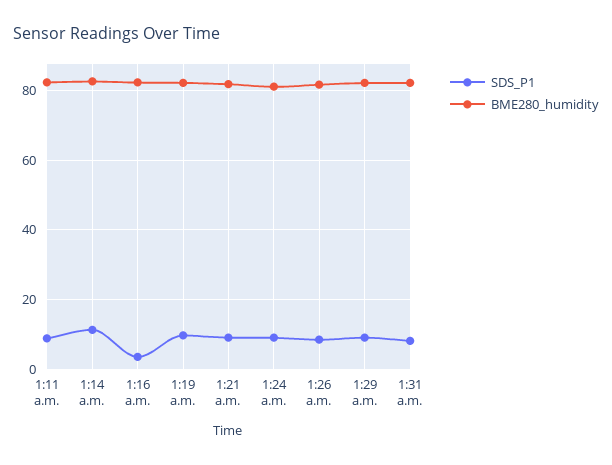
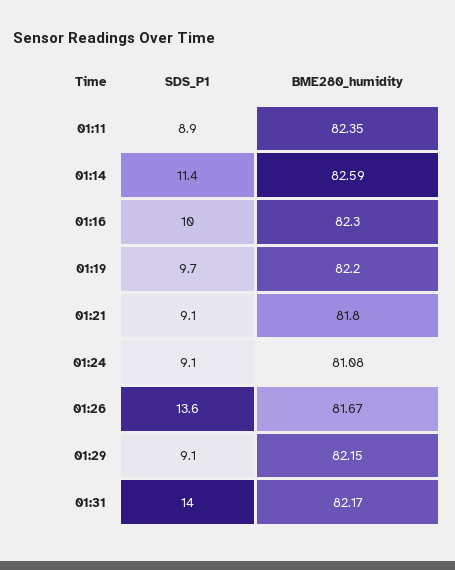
SDS_P1, 1:16 a.m.: 4 -> 10
SDS_P1, 1:26 a.m.: 8 -> 13.6
SDS_P1, 1:31 a.m.: 8 -> 14

